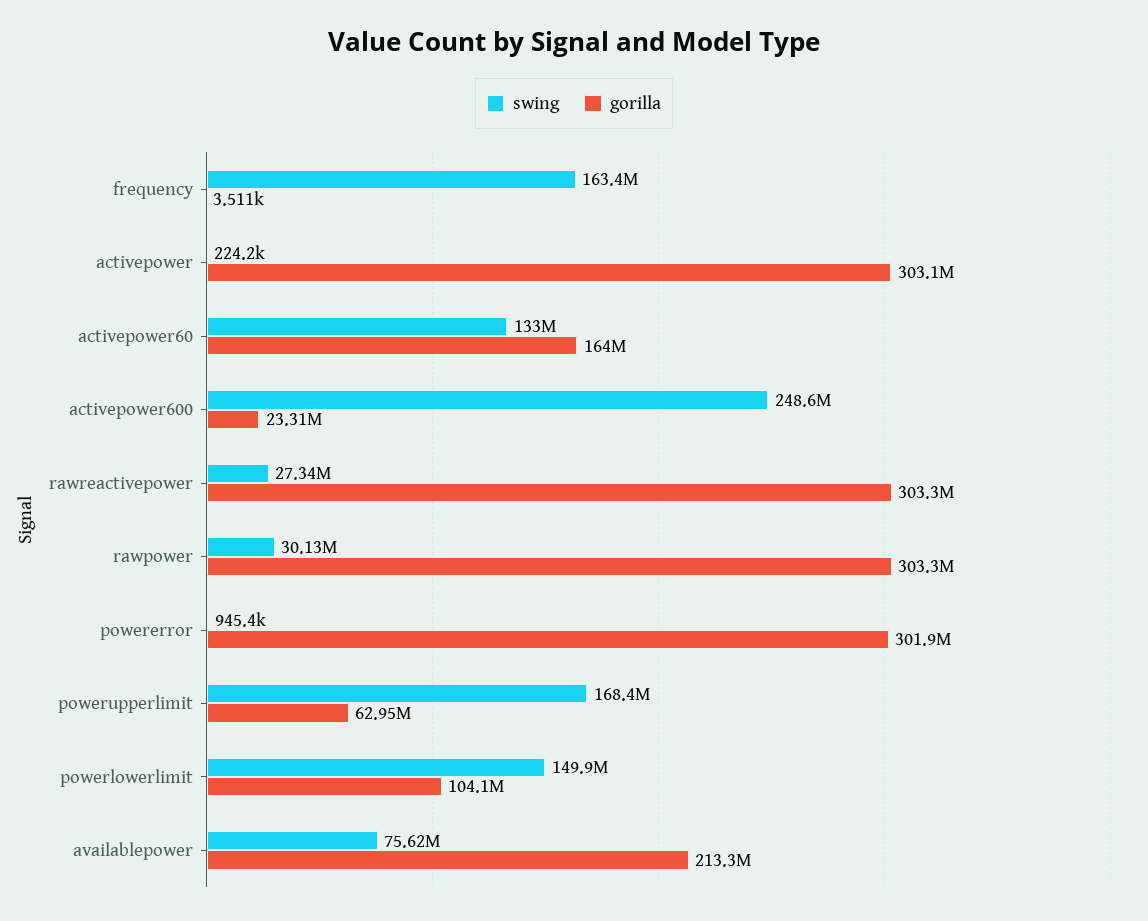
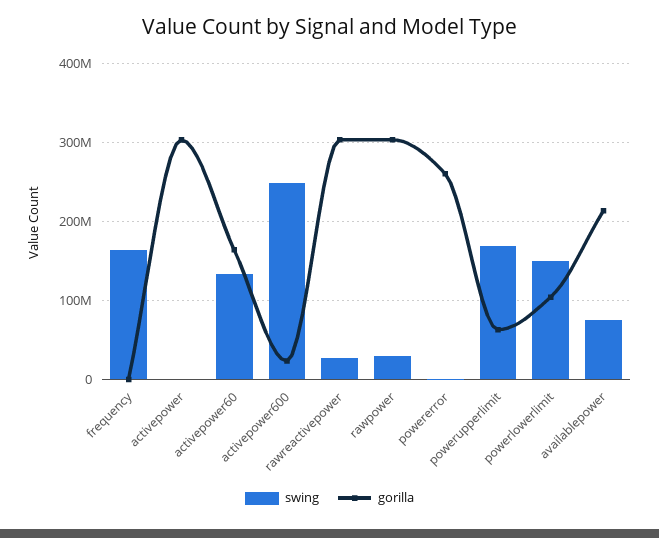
gorilla, powererror: 301900000 -> 260000000

